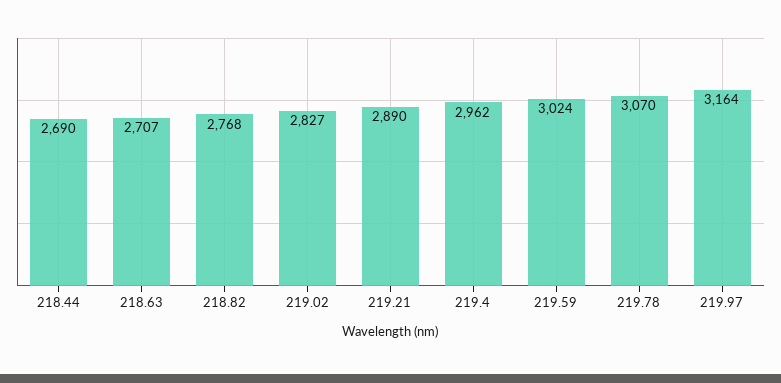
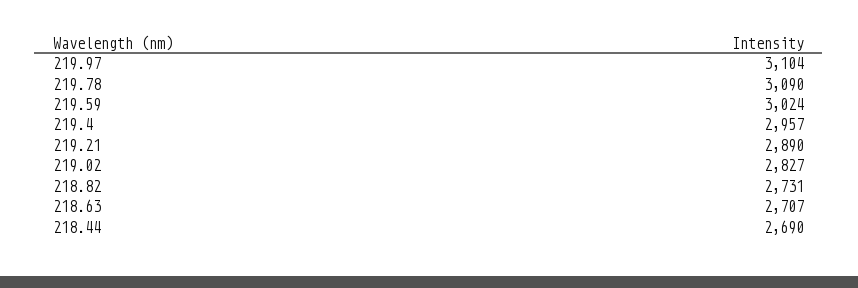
218.82: 2768 -> 2731
219.4: 2962 -> 2957
219.78: 3070 -> 3090
219.97: 3164 -> 3104

